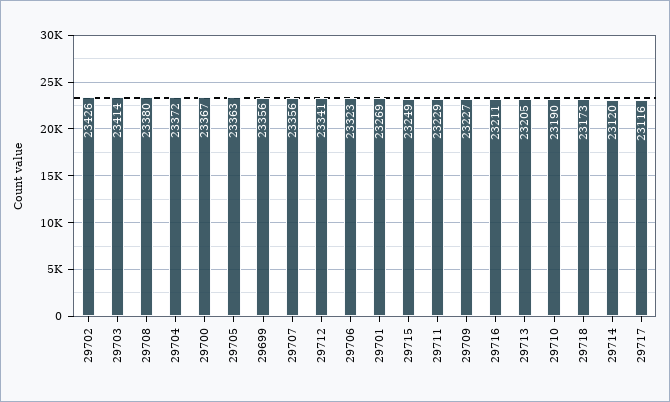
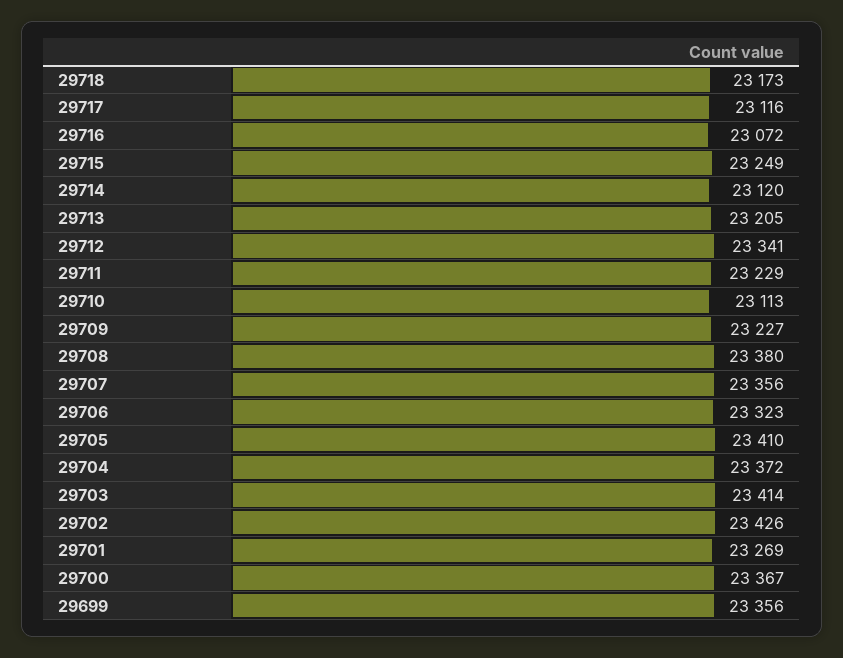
29705: 23363 -> 23410
29716: 23211 -> 23072
29710: 23190 -> 23113

